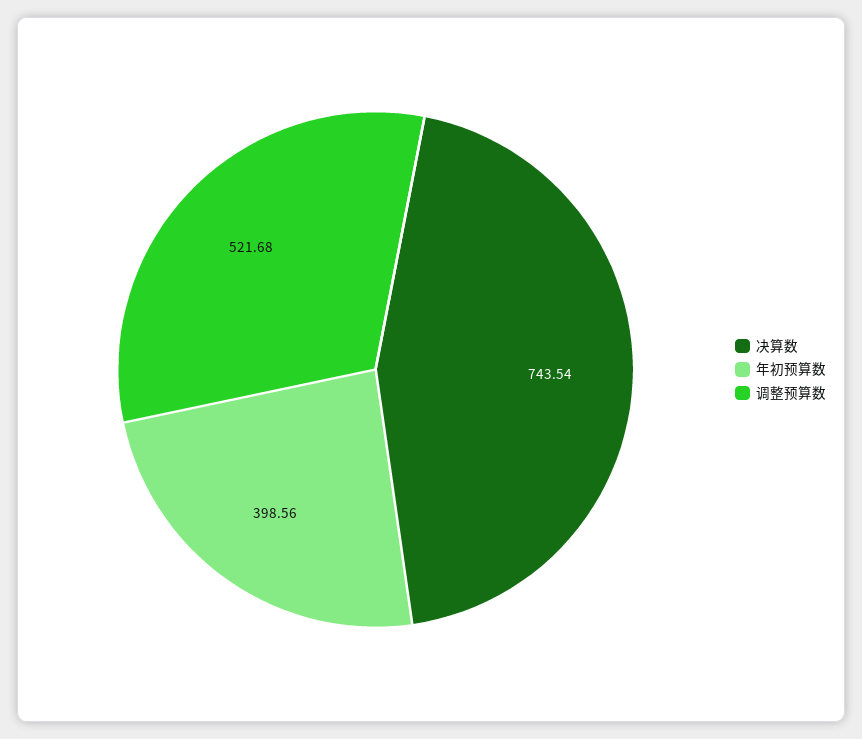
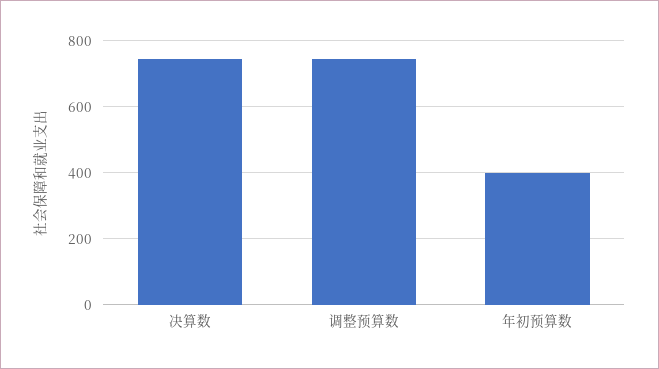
调整预算数: 521.68 -> 740

